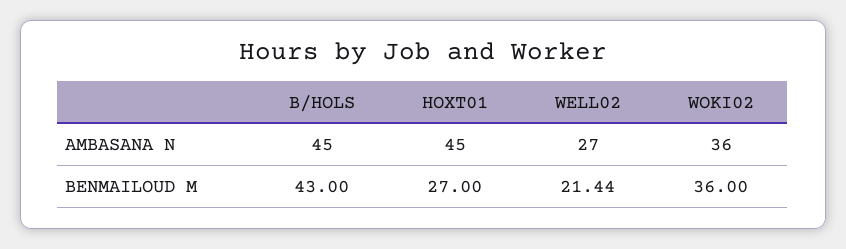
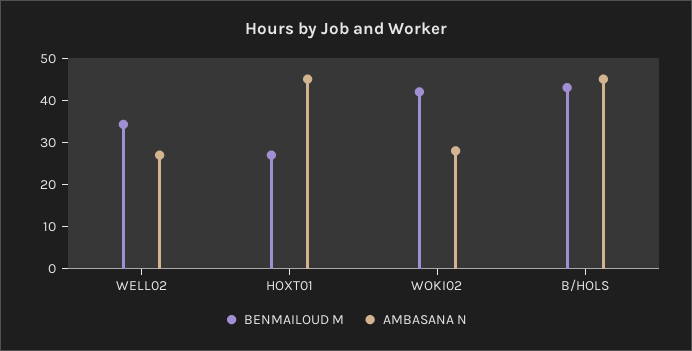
AMBASANA N, WOKI02: 36 -> 28
BENMAILOUD M, WELL02: 21.44 -> 34
BENMAILOUD M, WOKI02: 36 -> 42

